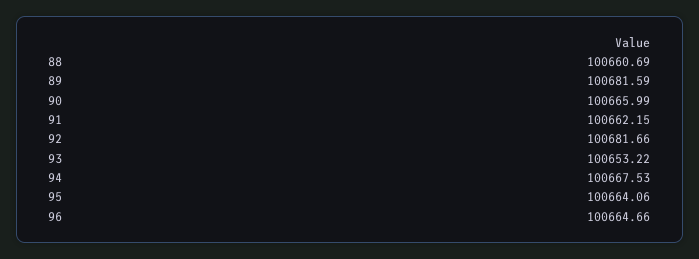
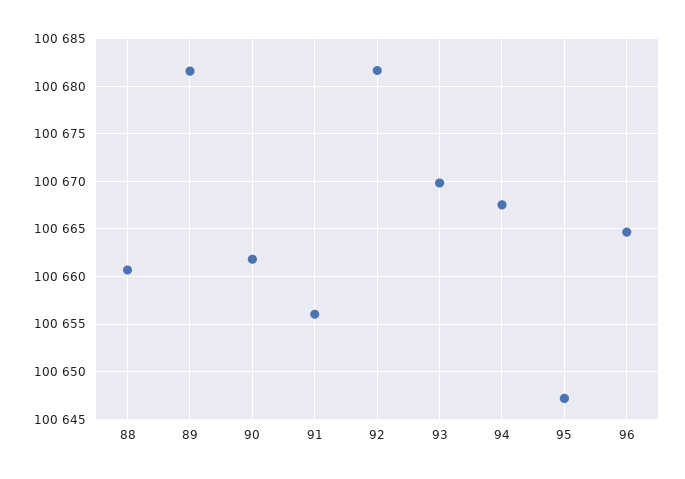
90: 100665.99 -> 100662
91: 100662.15 -> 100656
93: 100653.22 -> 100670
95: 100664.06 -> 100647

